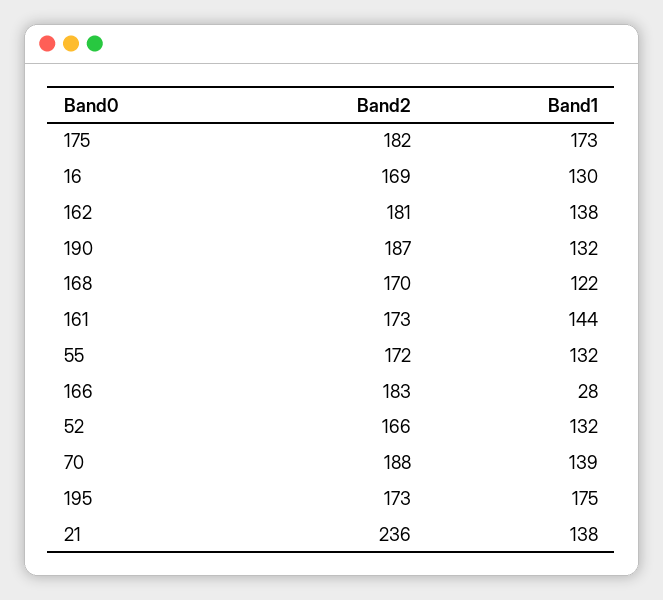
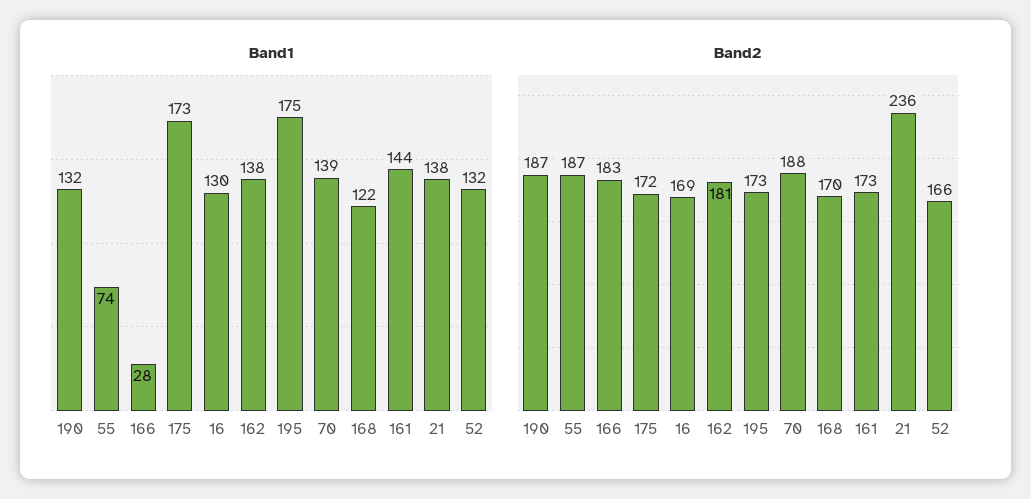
Band2, 175: 182 -> 172
Band2, 55: 172 -> 187
Band1, 55: 132 -> 74

